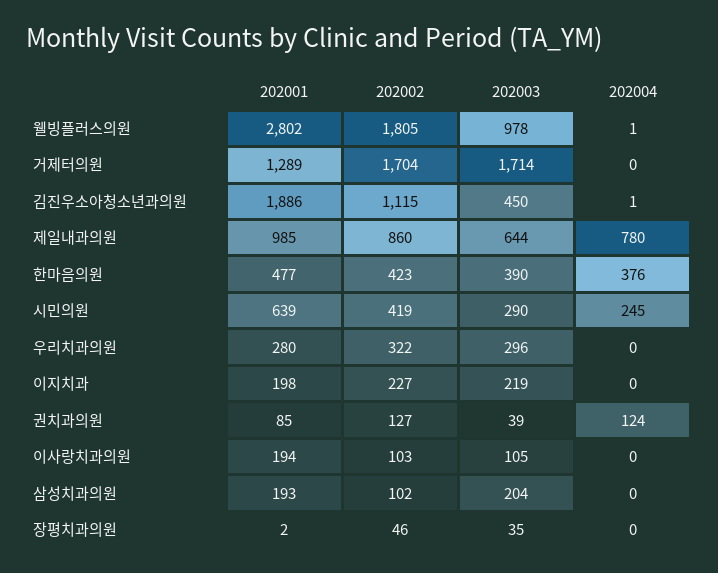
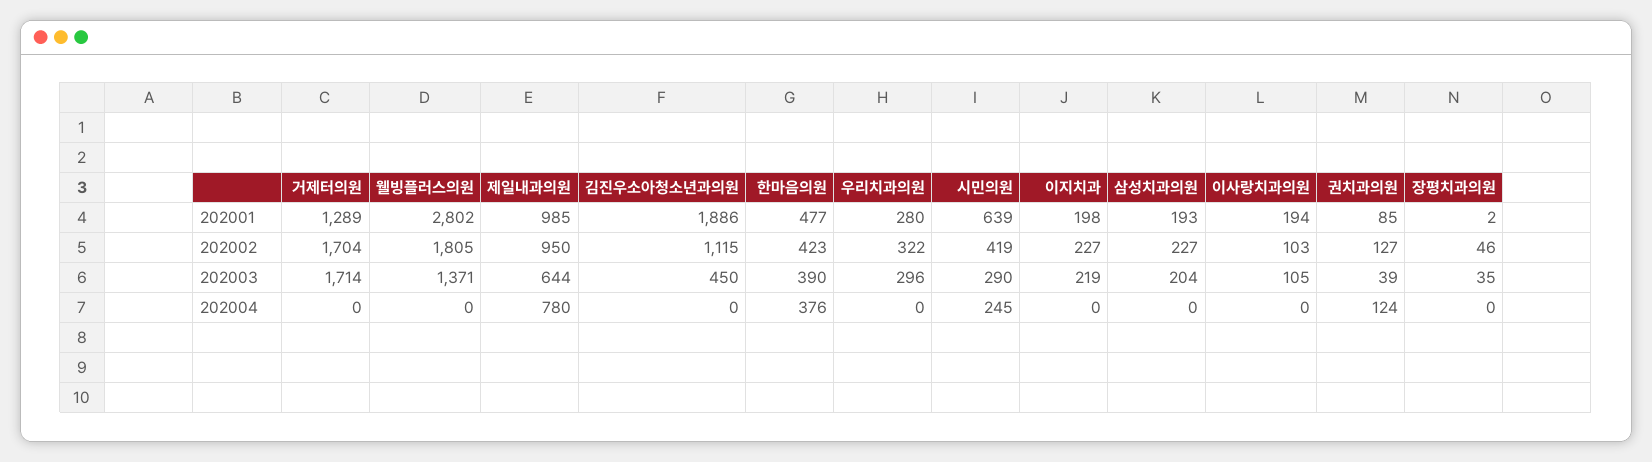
202003, 웰빙플러스의원: 978 -> 1371
202004, 웰빙플러스의원: 1 -> 0
202004, 김진우소아청소년과의원: 1 -> 0
202002, 제일내과의원: 860 -> 950
202002, 삼성치과의원: 102 -> 227

